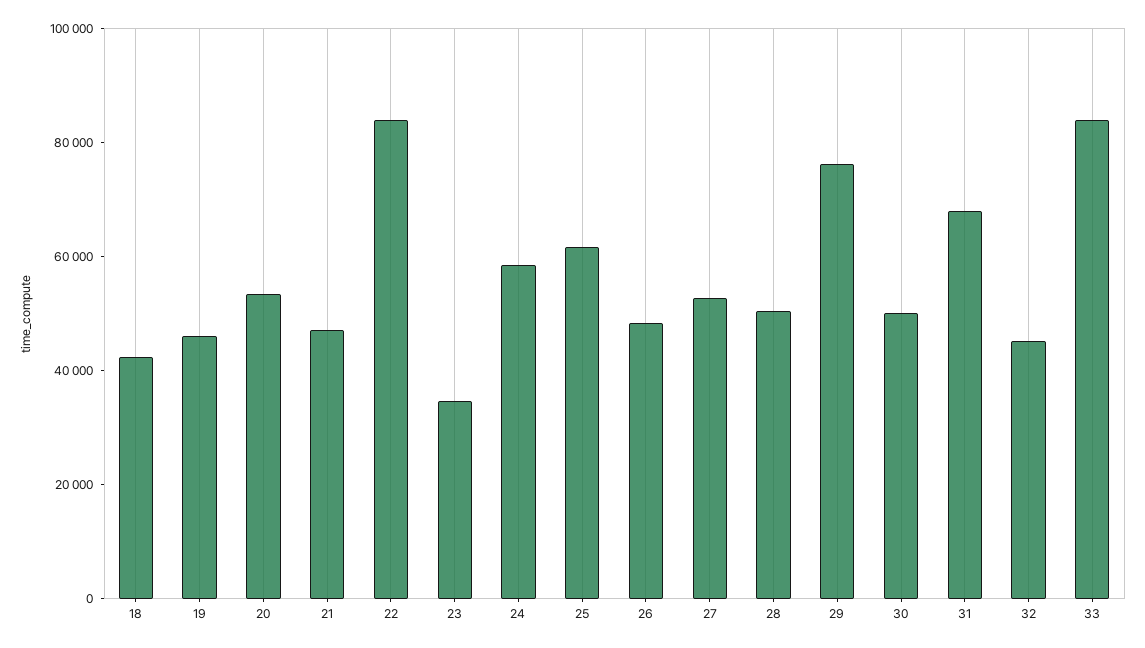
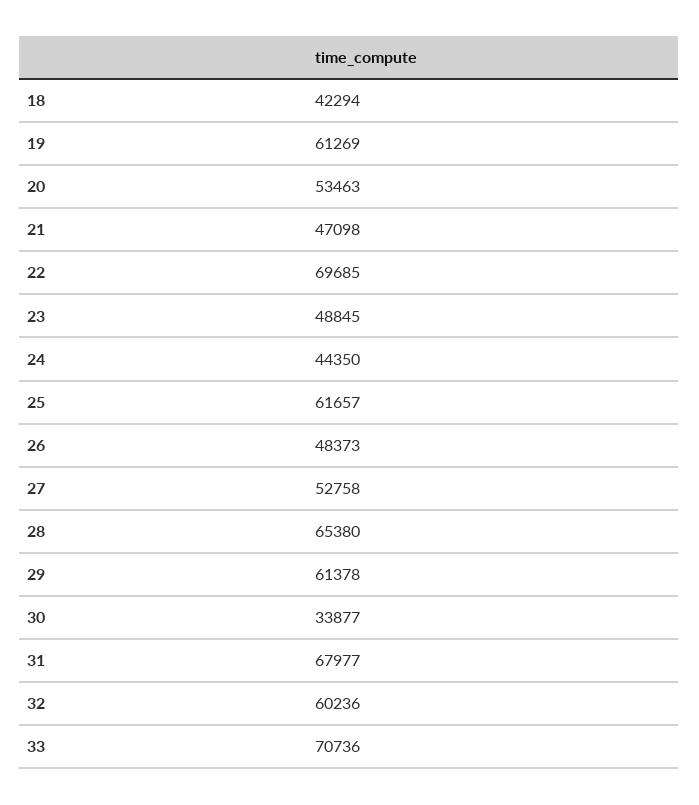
19: 45000 -> 61269
22: 85000 -> 69685
23: 35000 -> 48845
24: 60000 -> 44350
28: 50000 -> 65380
29: 75000 -> 61378
30: 50000 -> 33877
32: 45000 -> 60236
33: 85000 -> 70736

